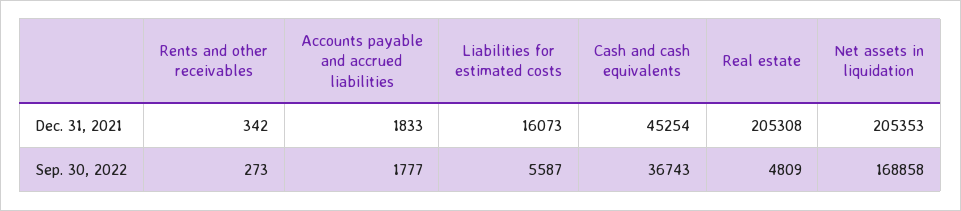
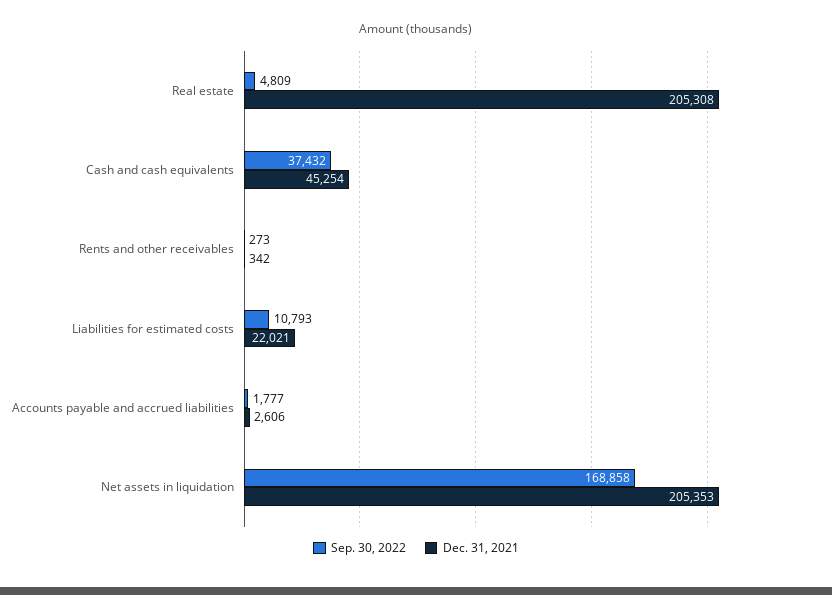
Dec. 31, 2021, Accounts payable and accrued liabilities: 1833 -> 2606
Dec. 31, 2021, Liabilities for estimated costs: 16073 -> 22021
Sep. 30, 2022, Liabilities for estimated costs: 5587 -> 10793
Sep. 30, 2022, Cash and cash equivalents: 36743 -> 37432

